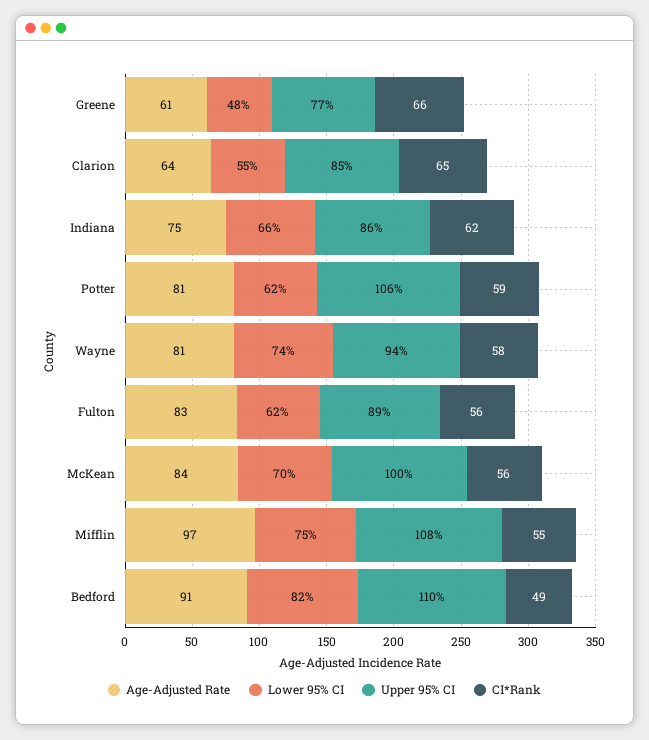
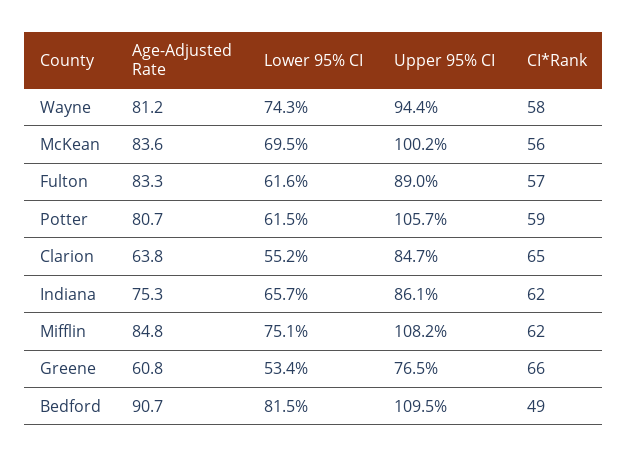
Lower 95% CI, Greene: 48 -> 53.4
CI*Rank, Fulton: 56 -> 57
Age-Adjusted Rate, Mifflin: 97 -> 84.8
CI*Rank, Mifflin: 55 -> 62

